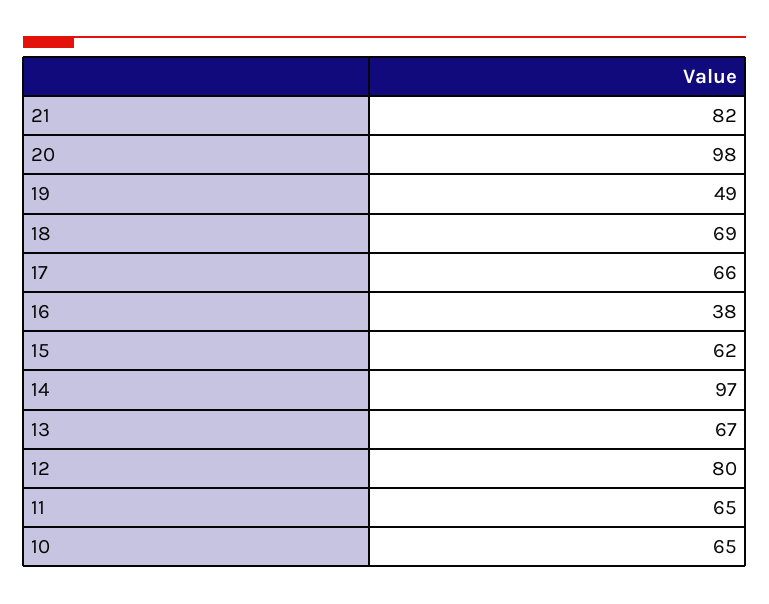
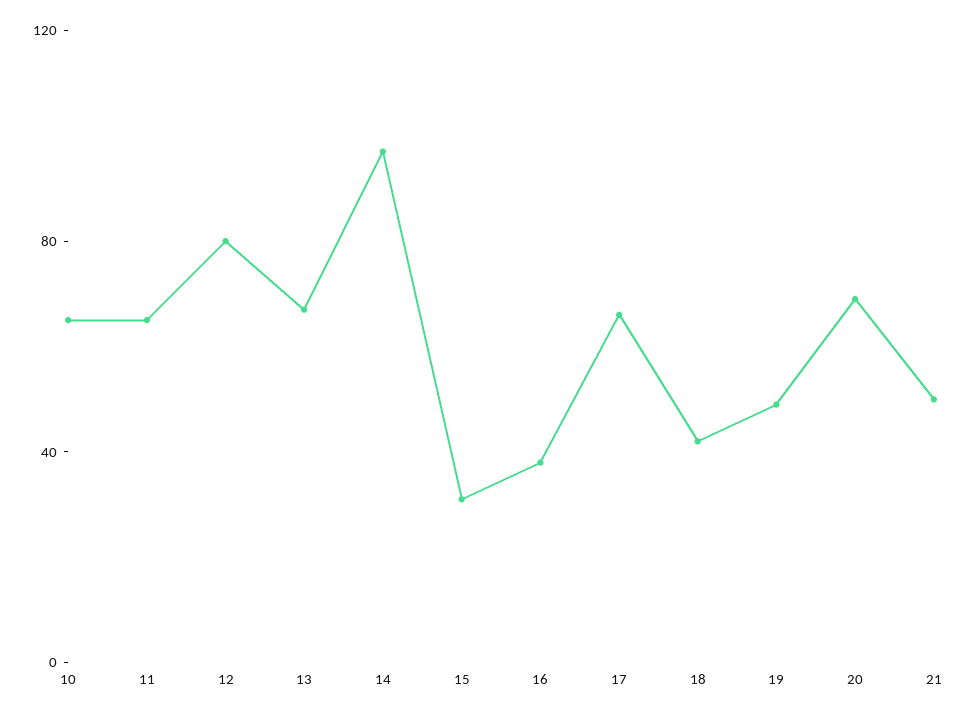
21: 82 -> 50
20: 98 -> 70
18: 69 -> 40
15: 62 -> 30

